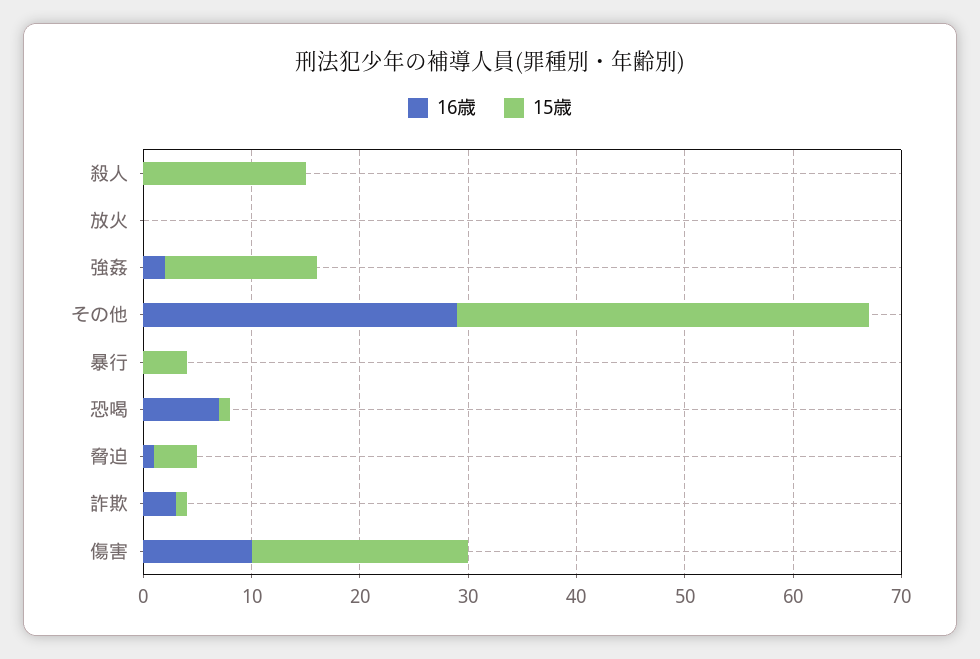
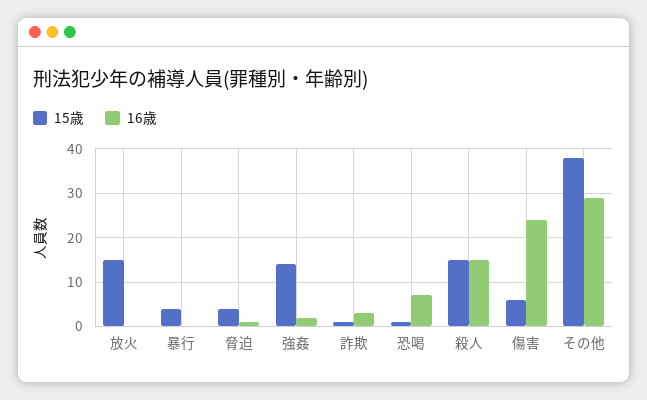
16歳, 殺人: 0 -> 15
15歳, 放火: 0 -> 15
16歳, 傷害: 10 -> 25
15歳, 傷害: 20 -> 5

